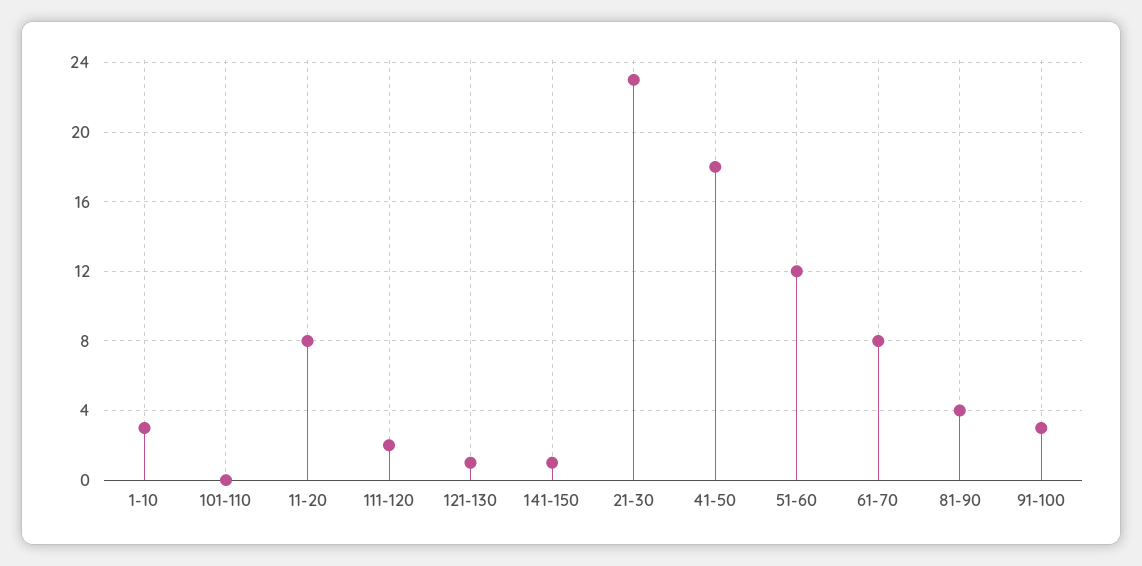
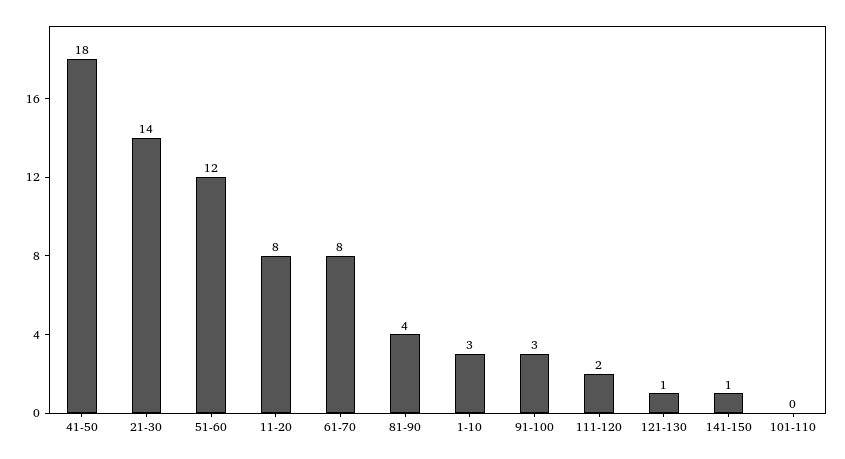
21-30: 23 -> 14

